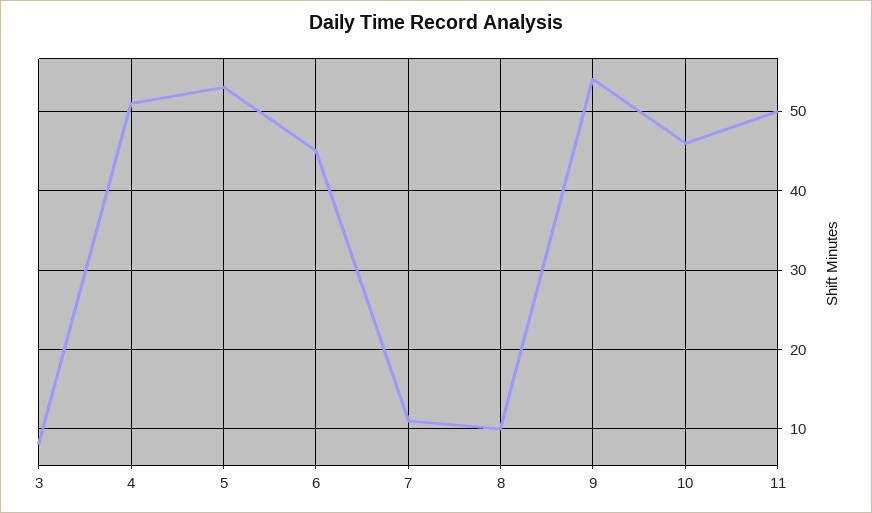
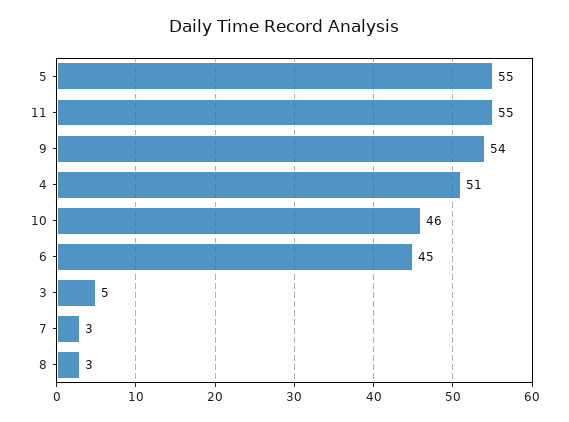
3: 8 -> 5
5: 53 -> 55
7: 11 -> 3
8: 10 -> 3
11: 50 -> 55

